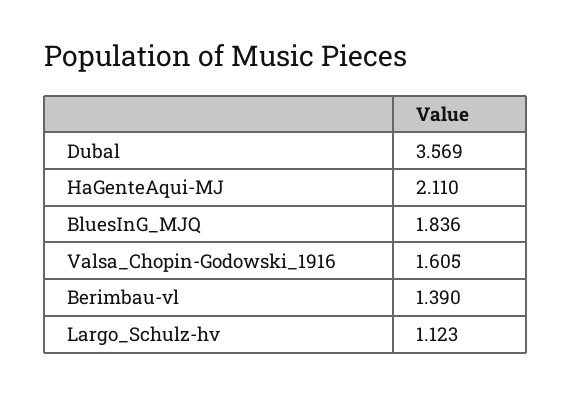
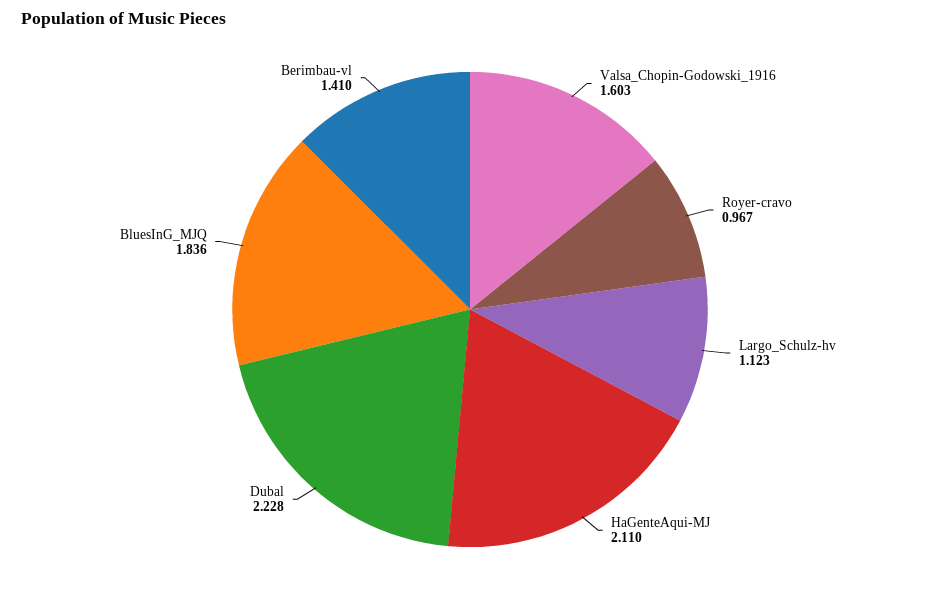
Dubal: 3.569 -> 2.228
Valsa_Chopin-Godowski_1916: 1.605 -> 1.603
Berimbau-vl: 1.39 -> 1.41
Royer-cravo: none -> 0.967

